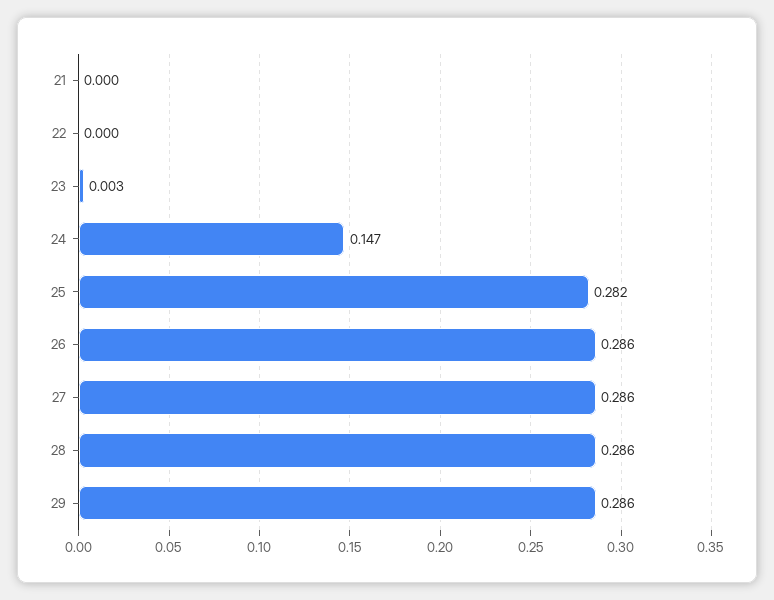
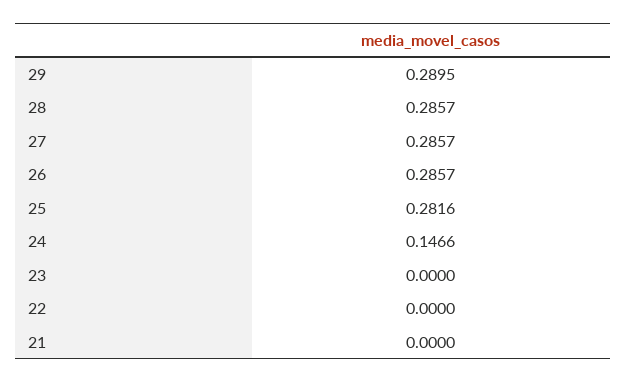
23: 0.003 -> 0
29: 0.286 -> 0.2895

